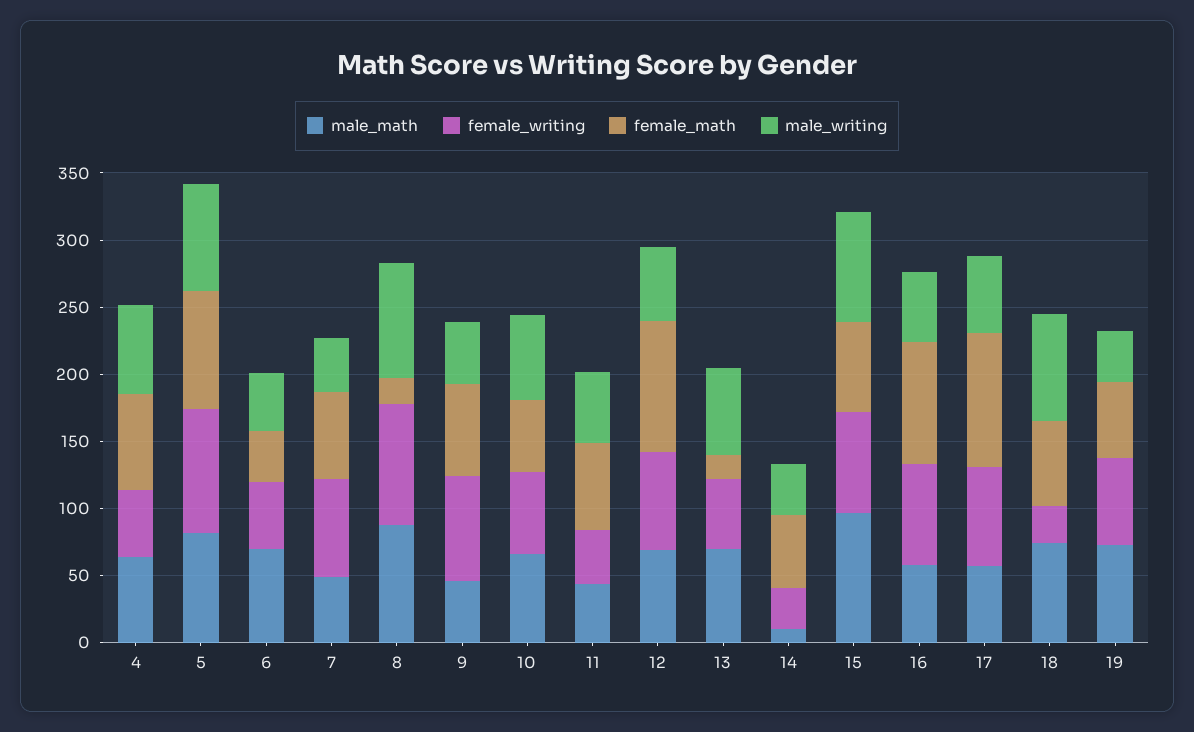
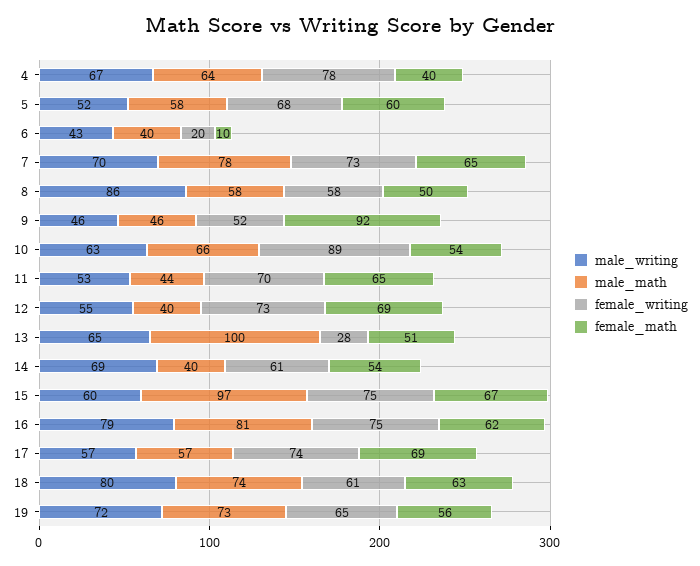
female_writing, 4: 50 -> 78
female_math, 4: 70 -> 40
male_math, 5: 80 -> 58
female_writing, 5: 90 -> 68
female_math, 5: 90 -> 60
male_writing, 5: 80 -> 52
male_math, 6: 70 -> 40
female_writing, 6: 50 -> 20
female_math, 6: 40 -> 10
male_math, 7: 50 -> 78
male_writing, 7: 40 -> 70
male_math, 8: 90 -> 58
female_writing, 8: 90 -> 58
female_math, 8: 20 -> 50
female_writing, 9: 80 -> 52
female_math, 9: 70 -> 92
female_writing, 10: 60 -> 89
female_writing, 11: 40 -> 70
male_math, 12: 70 -> 40
female_math, 12: 100 -> 69
male_math, 13: 70 -> 100
female_writing, 13: 50 -> 28
female_math, 13: 20 -> 51
male_math, 14: 10 -> 40
female_writing, 14: 30 -> 61
male_writing, 14: 40 -> 69
male_writing, 15: 80 -> 60
male_math, 16: 60 -> 81
female_math, 16: 90 -> 62
male_writing, 16: 50 -> 79
female_math, 17: 100 -> 69
female_writing, 18: 30 -> 61
male_writing, 19: 40 -> 72

